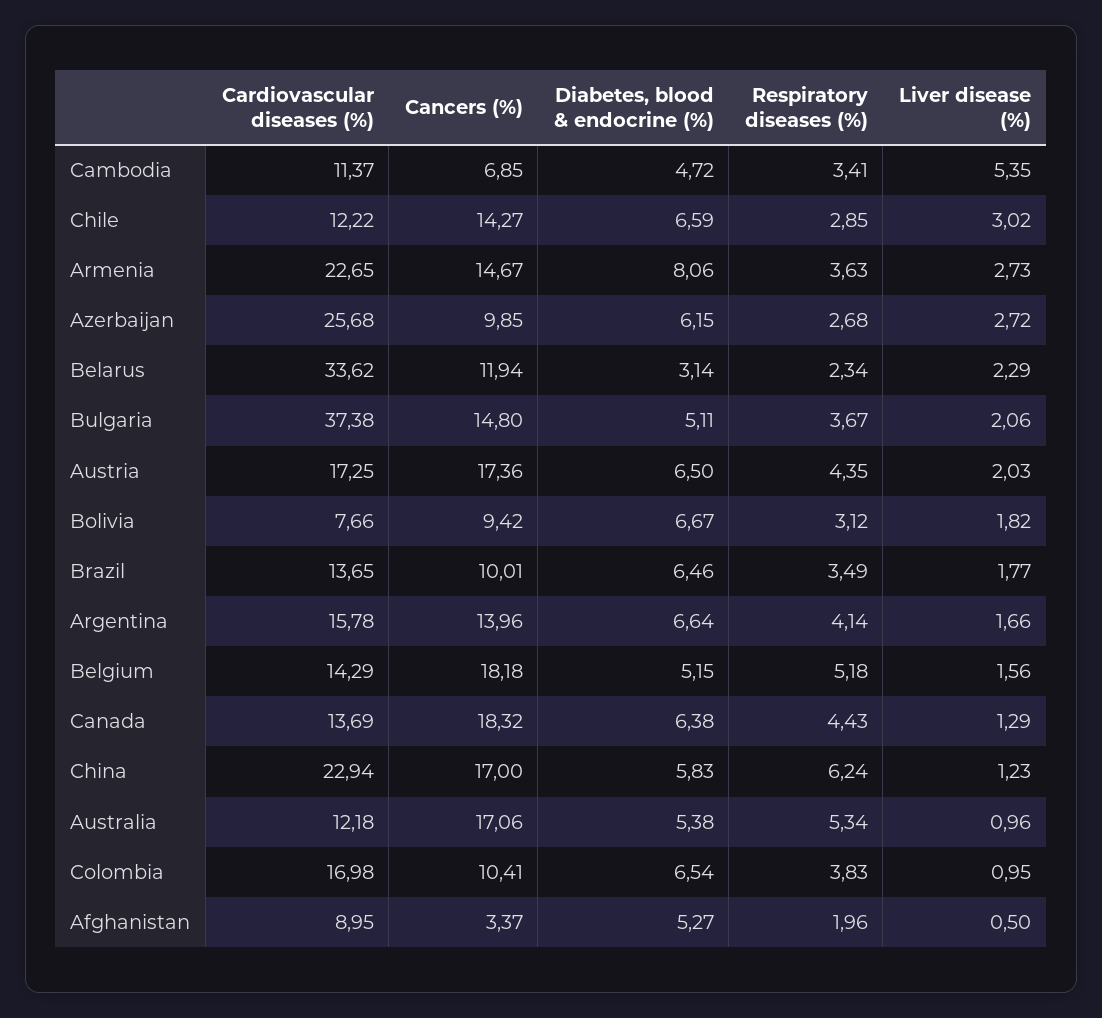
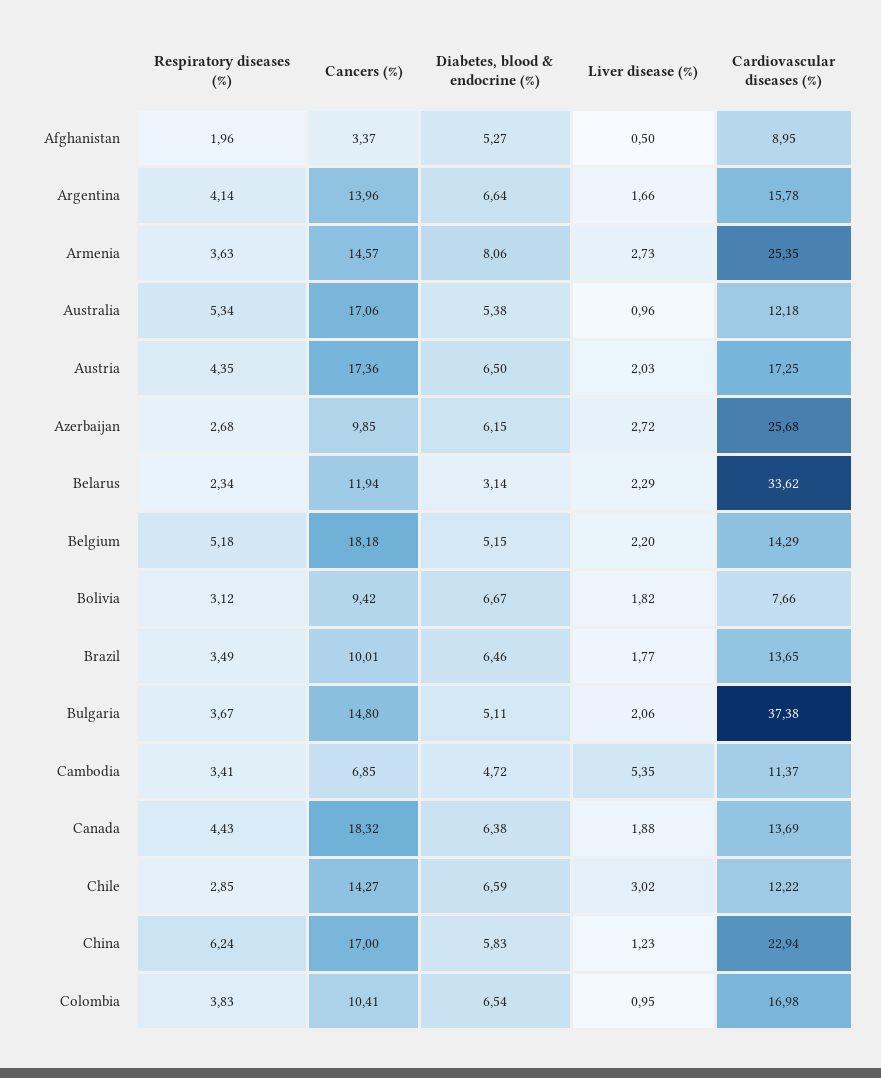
Cardiovascular diseases (%), Armenia: 22.65 -> 25.35
Cancers (%), Armenia: 14.67 -> 14.57
Liver disease (%), Belgium: 1.56 -> 2.2
Liver disease (%), Canada: 1.29 -> 1.88

